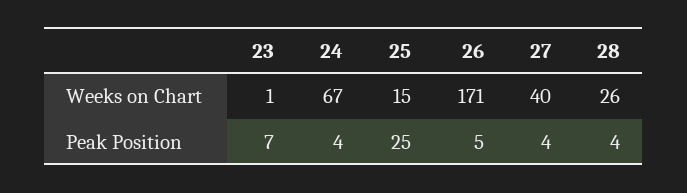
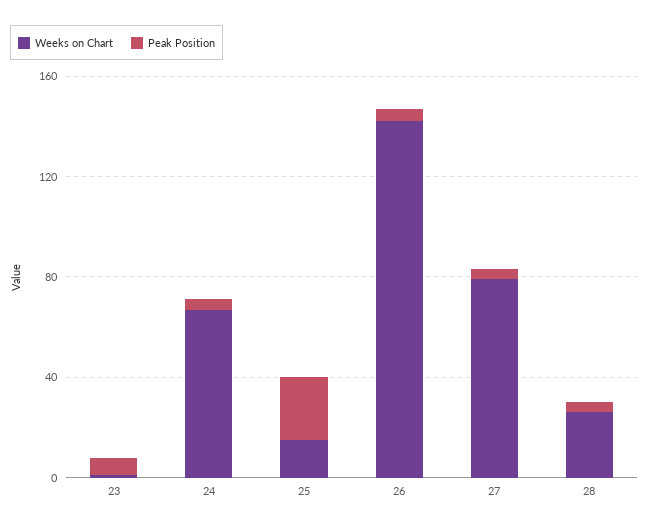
Weeks on Chart, 26: 171 -> 140
Weeks on Chart, 27: 40 -> 80

